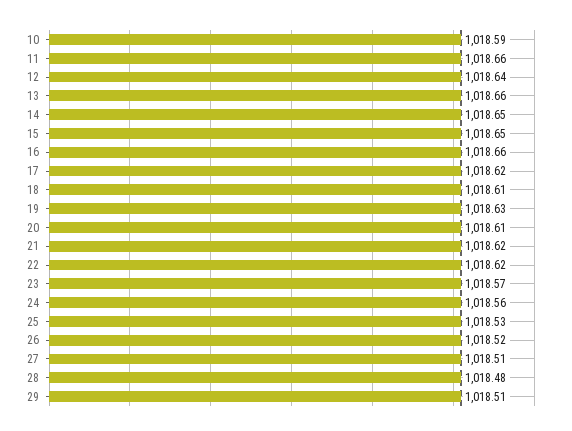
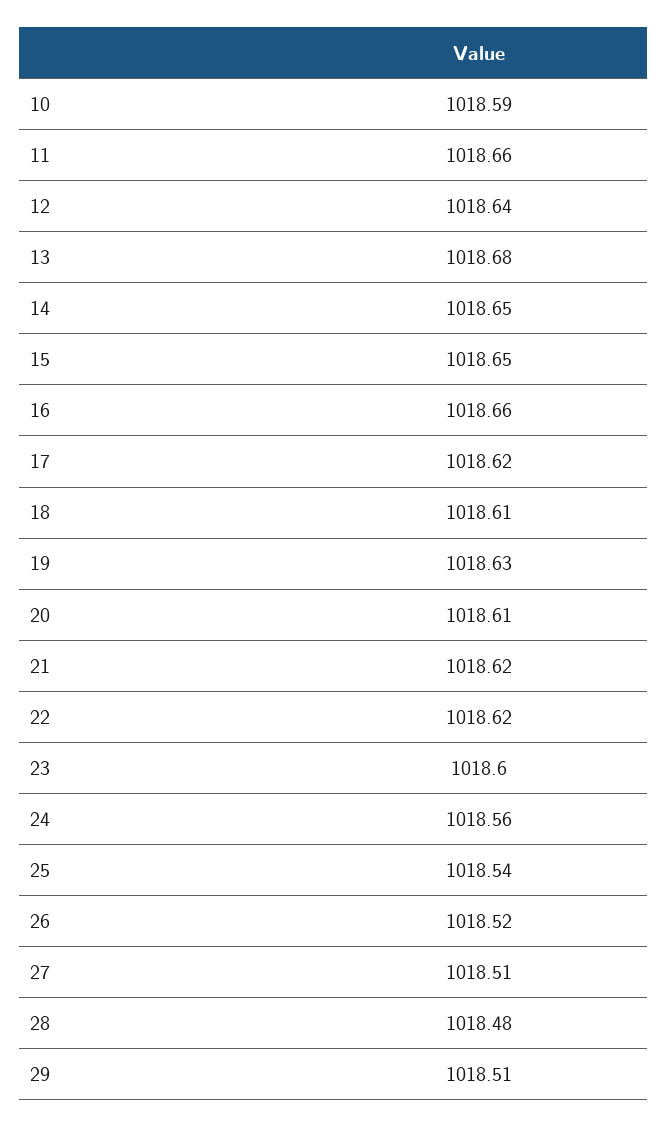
13: 1018.66 -> 1018.68
23: 1018.57 -> 1018.6
25: 1018.53 -> 1018.54

